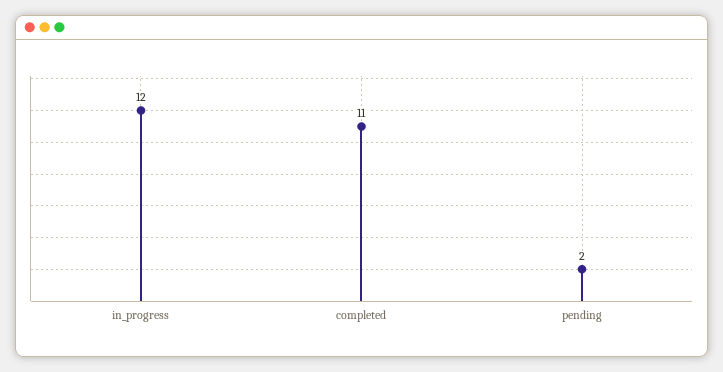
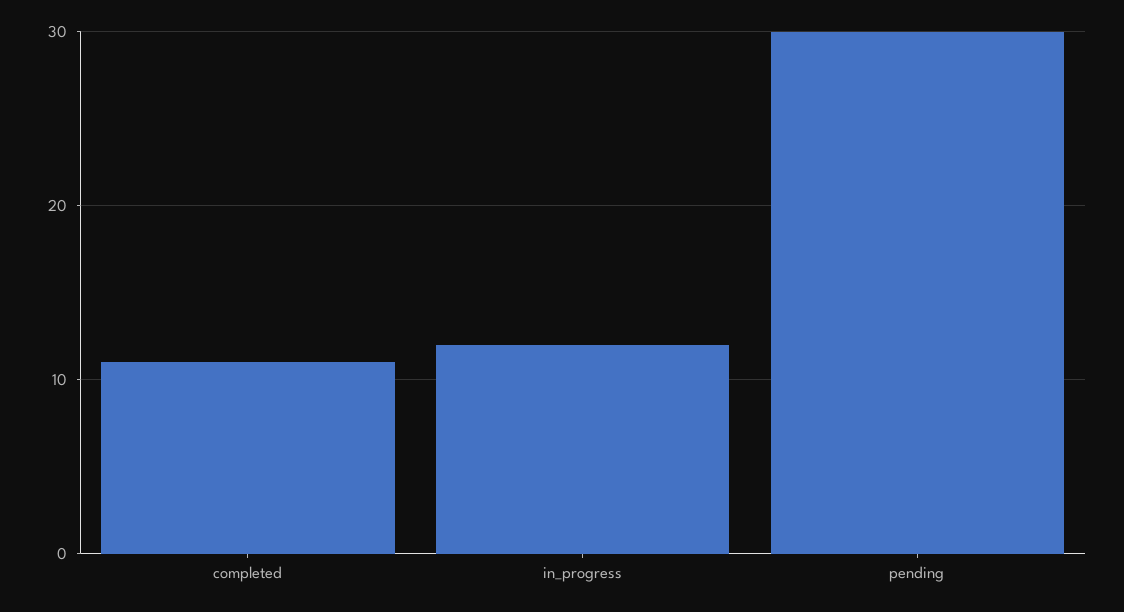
pending: 2 -> 30

